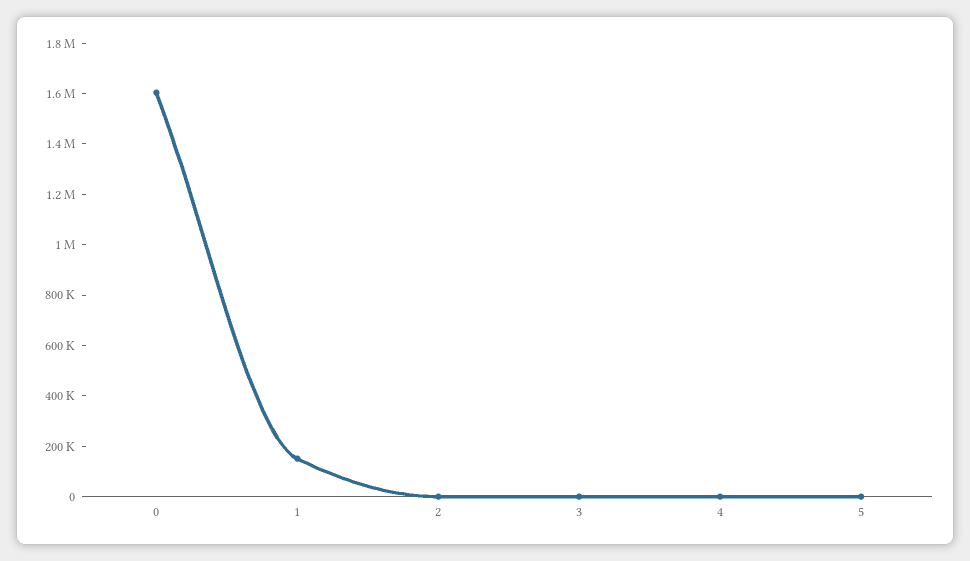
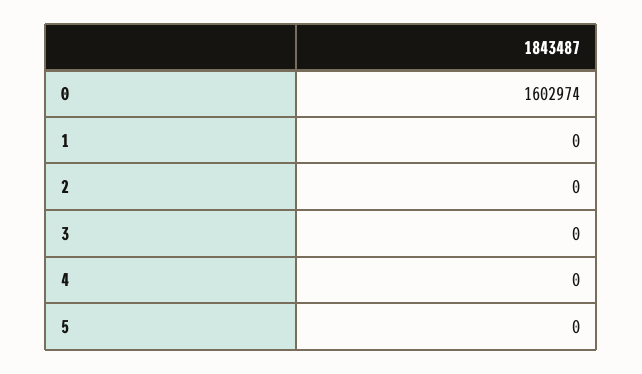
1: 150000 -> 0

